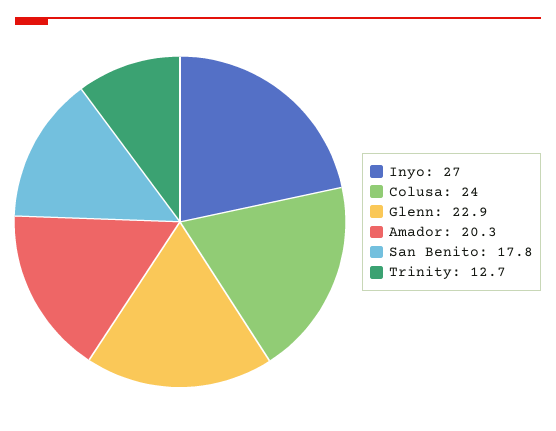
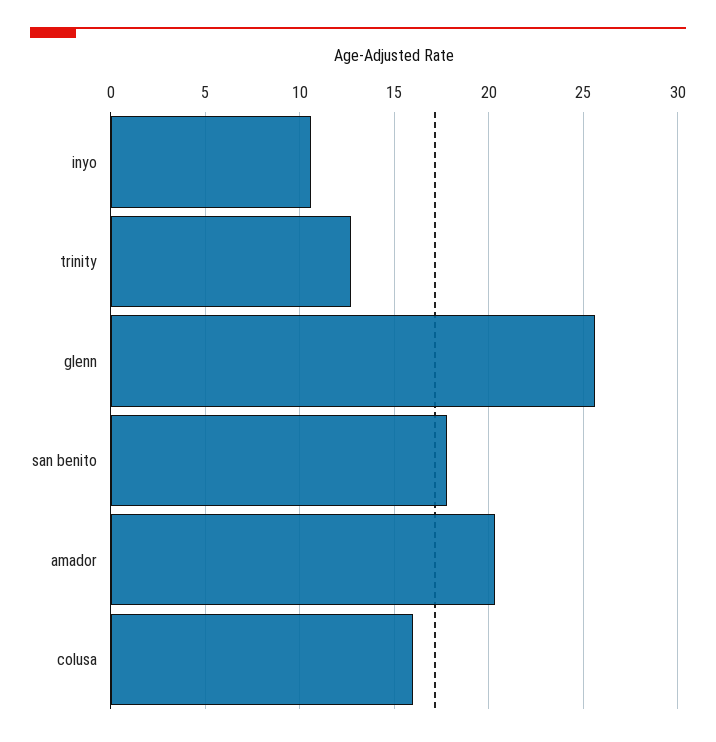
Inyo: 27 -> 10.5
Colusa: 24 -> 16
Glenn: 22.9 -> 25.5

